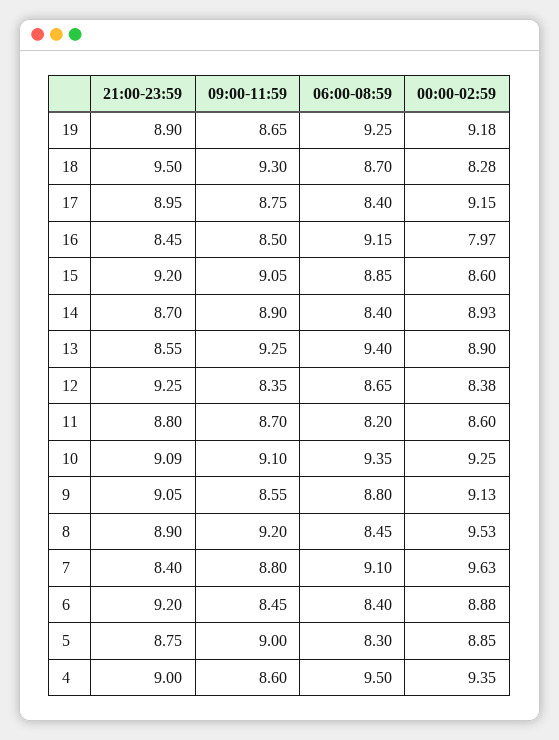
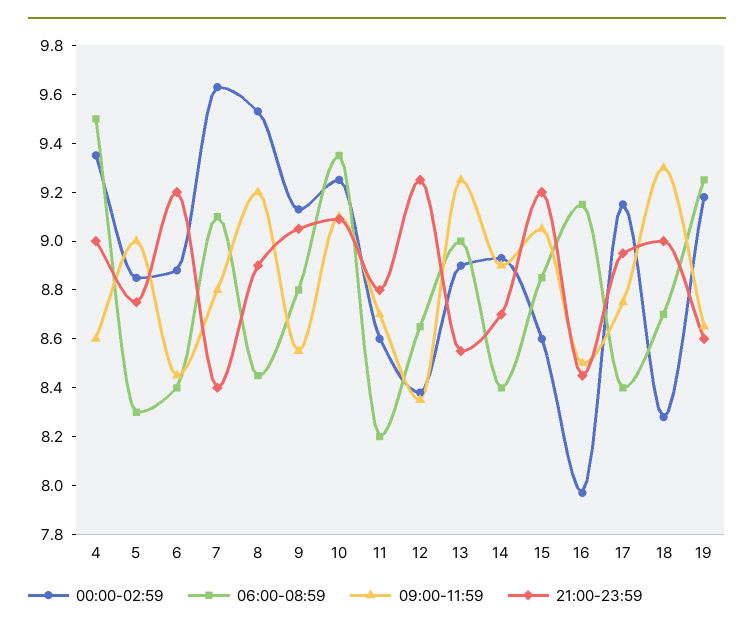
21:00-23:59, 19: 8.9 -> 8.6
21:00-23:59, 18: 9.5 -> 9
06:00-08:59, 13: 9.4 -> 9

